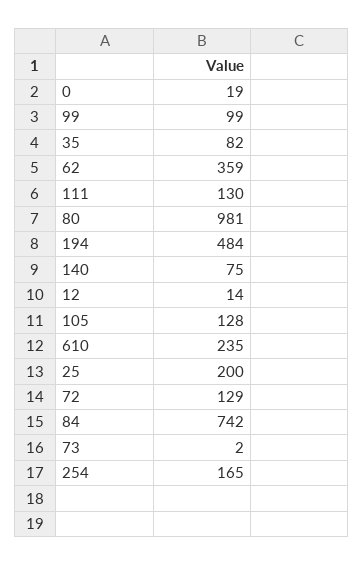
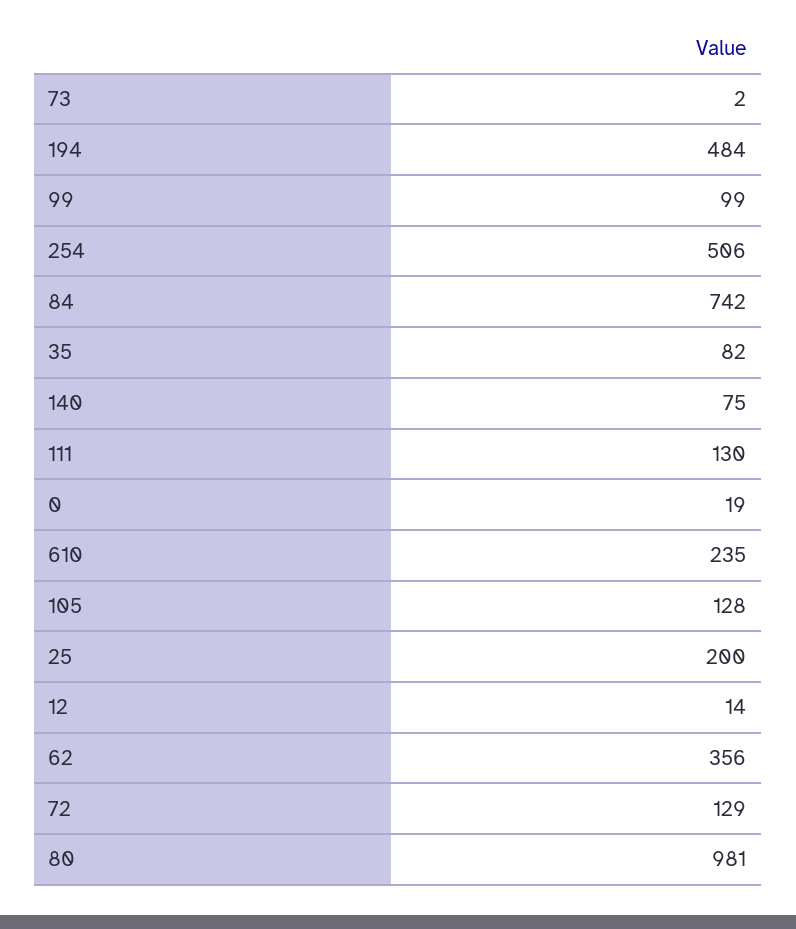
62: 359 -> 356
254: 165 -> 506

